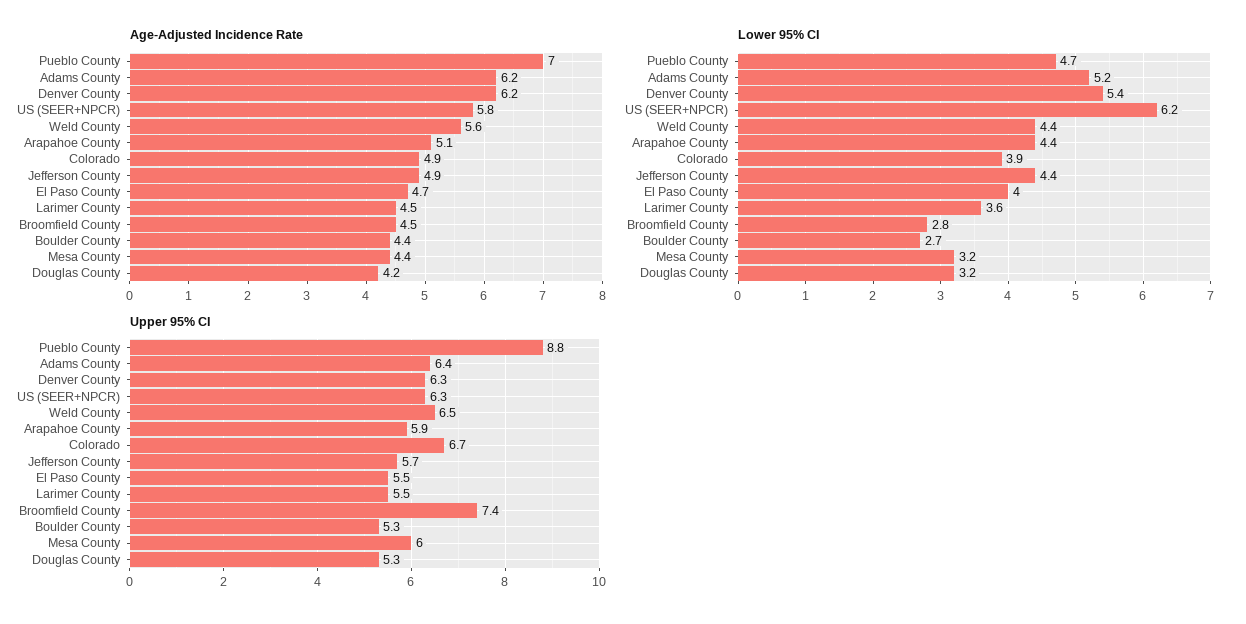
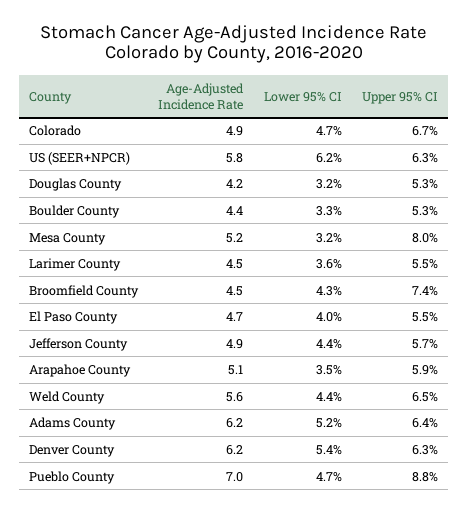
Age-Adjusted Incidence Rate, Mesa County: 4.4 -> 5.2
Lower 95% CI, Arapahoe County: 4.4 -> 3.5
Lower 95% CI, Colorado: 3.9 -> 4.7
Lower 95% CI, Broomfield County: 2.8 -> 4.3
Lower 95% CI, Boulder County: 2.7 -> 3.3
Upper 95% CI, Mesa County: 6 -> 8

